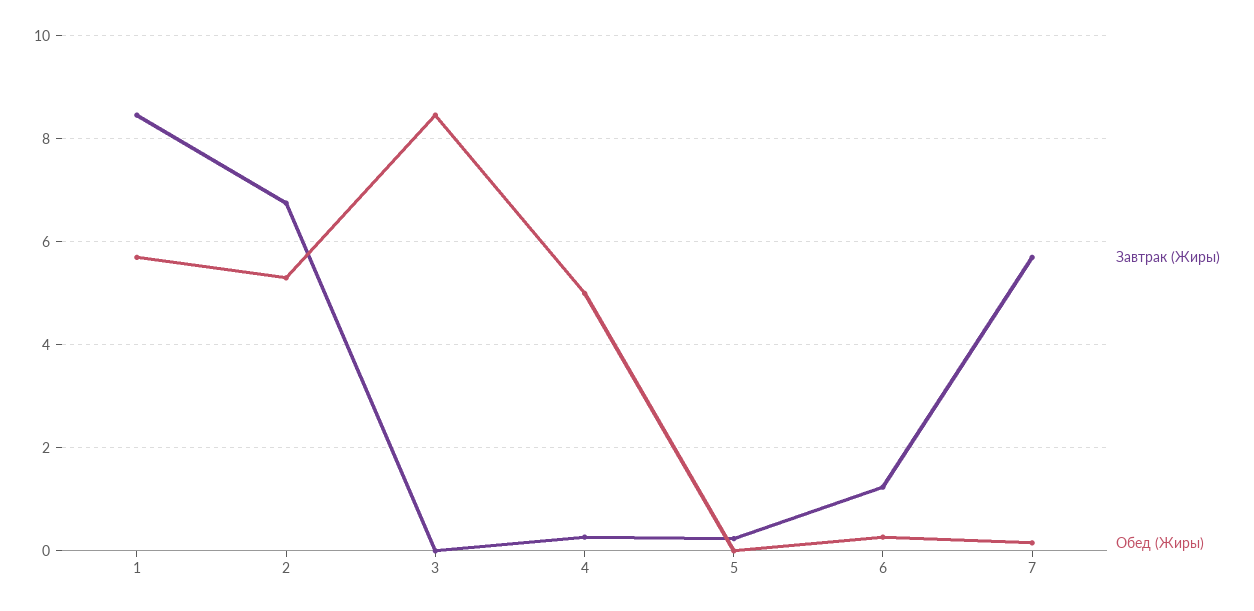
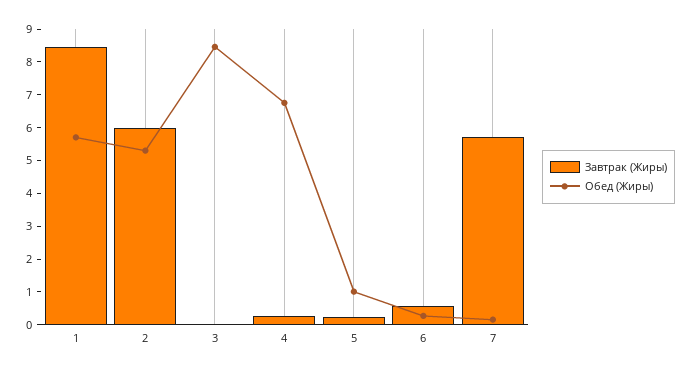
Завтрак (Жиры), 2: 6.8 -> 6
Обед (Жиры), 4: 5 -> 6.75
Обед (Жиры), 5: 0 -> 1
Завтрак (Жиры), 6: 1.2 -> 0.5

